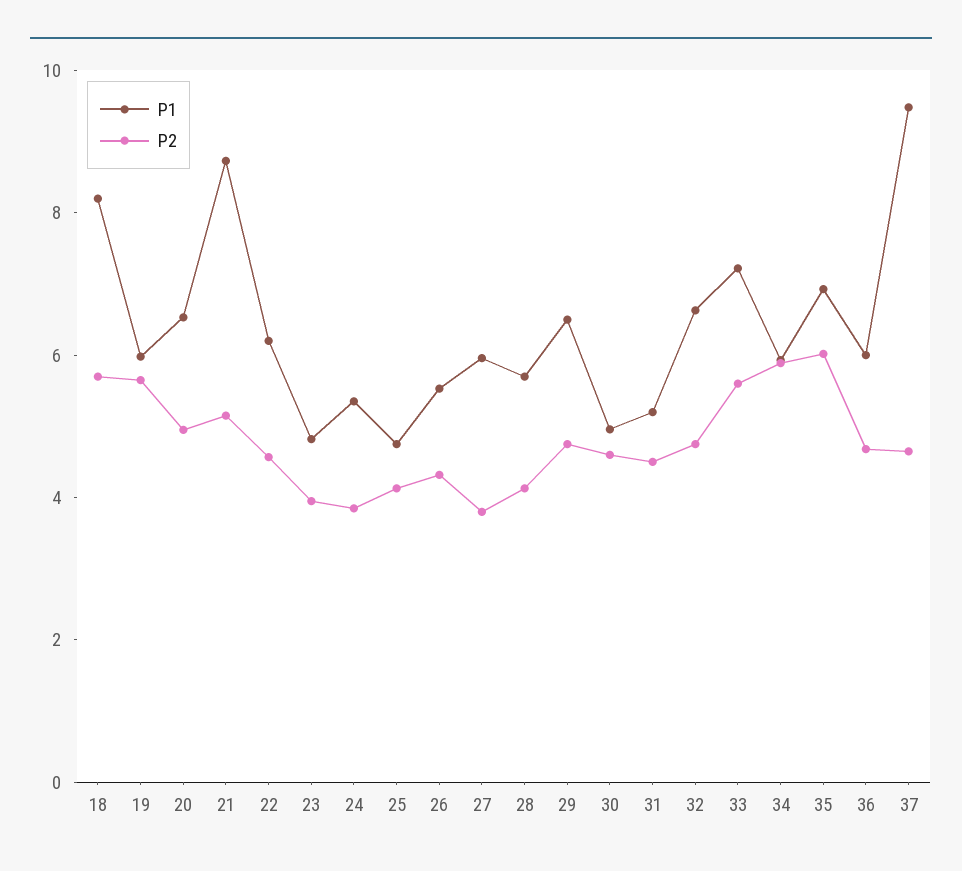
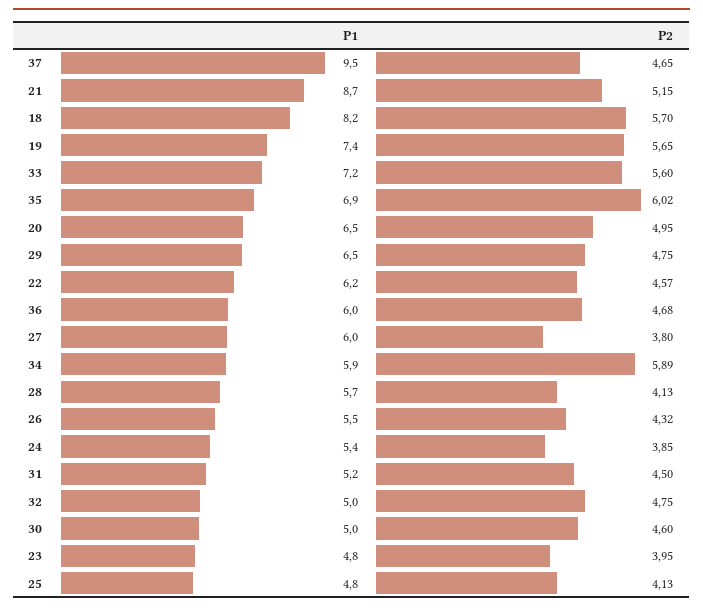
P1, 19: 6 -> 7.4
P1, 32: 6.5 -> 5

